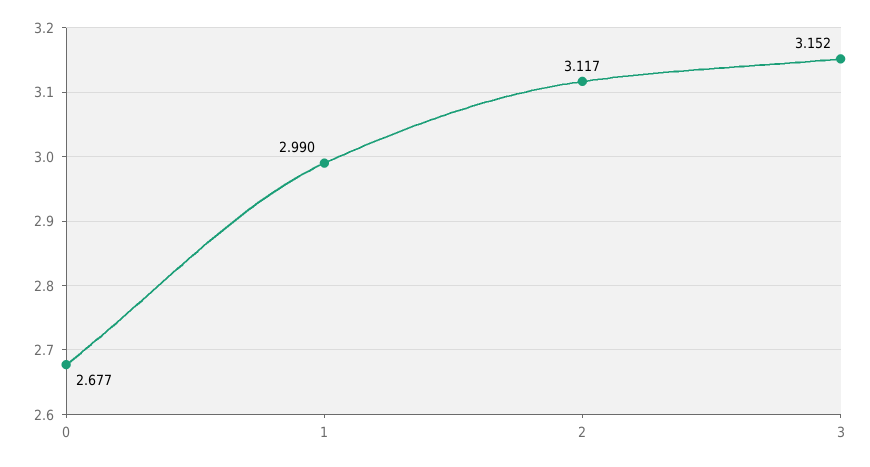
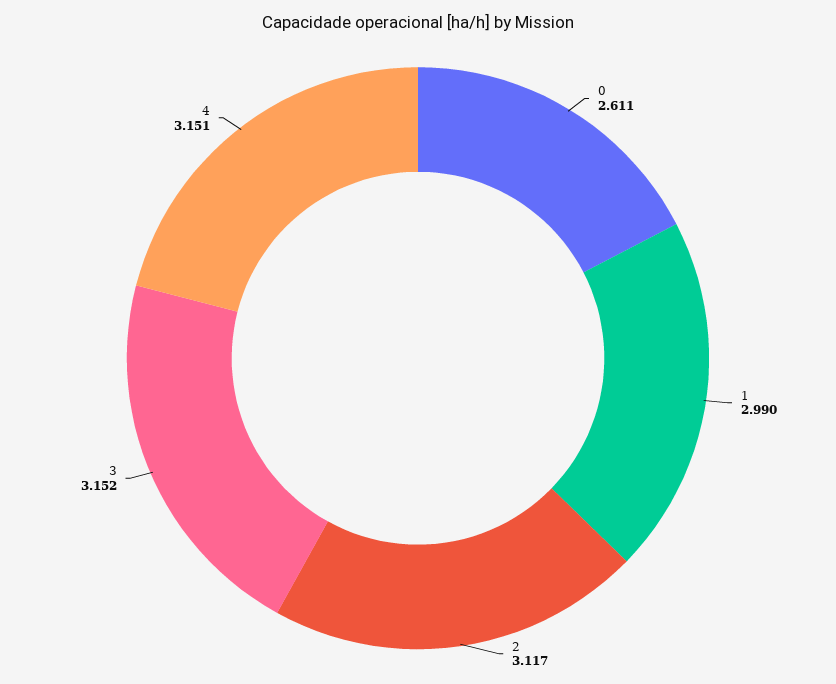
0: 2.677 -> 2.611
4: none -> 3.151

